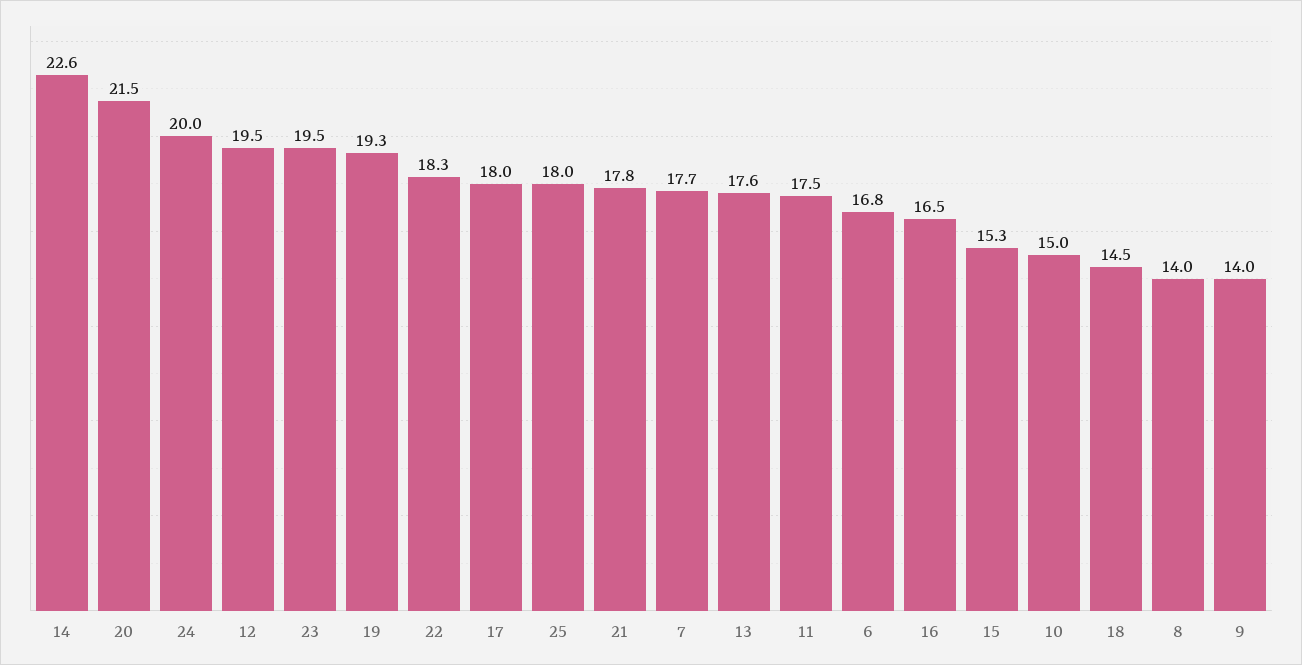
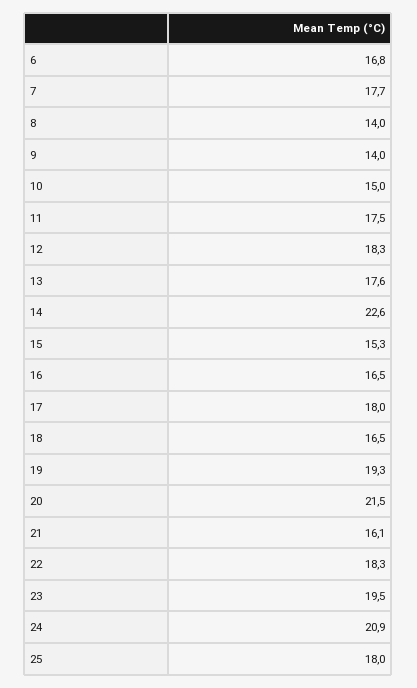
24: 20 -> 20.9
12: 19.5 -> 18.3
21: 17.8 -> 16.1
18: 14.5 -> 16.5

